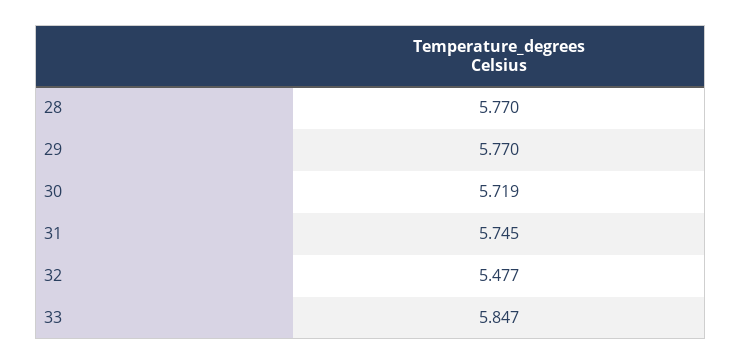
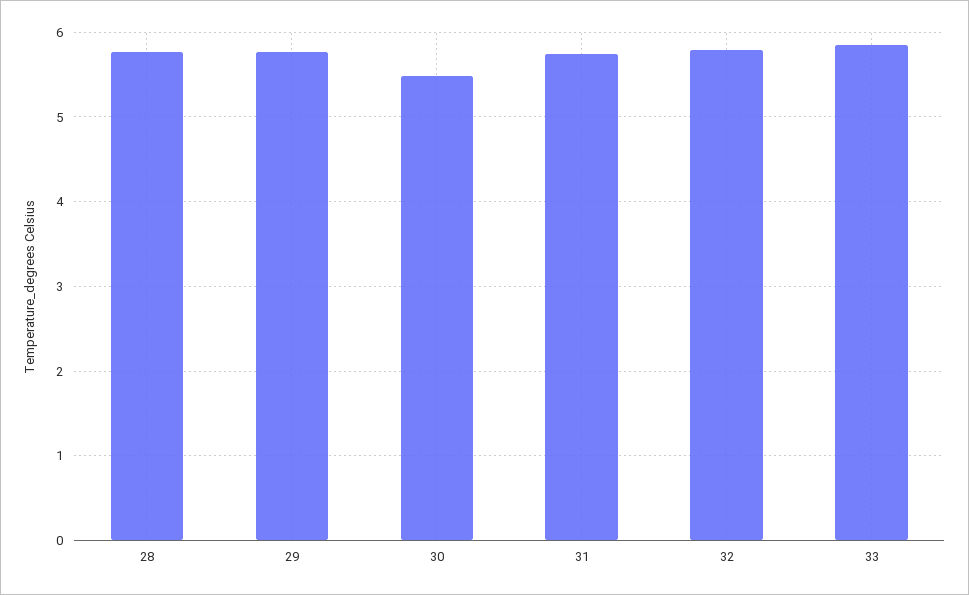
30: 5.719 -> 5.5
32: 5.477 -> 5.8

